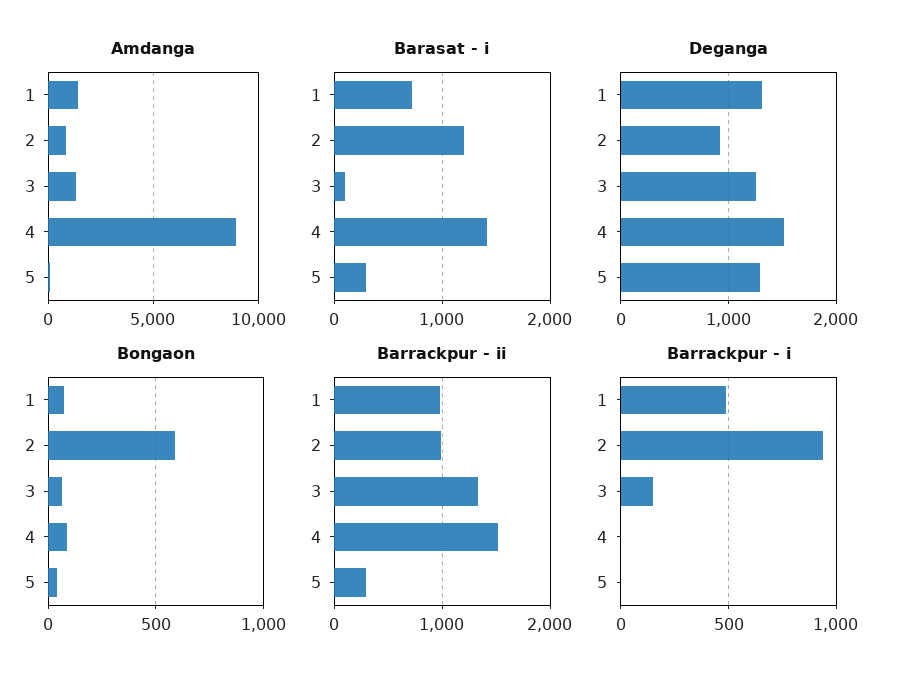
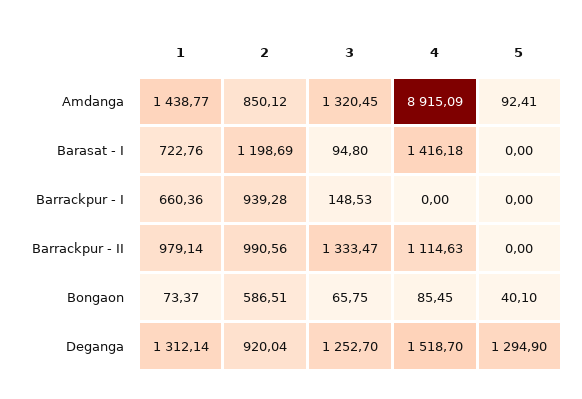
Barasat - i, 5: 300 -> 0
Barrackpur - ii, 4: 1500 -> 1114.63
Barrackpur - ii, 5: 300 -> 0
Barrackpur - i, 1: 500 -> 660.36

